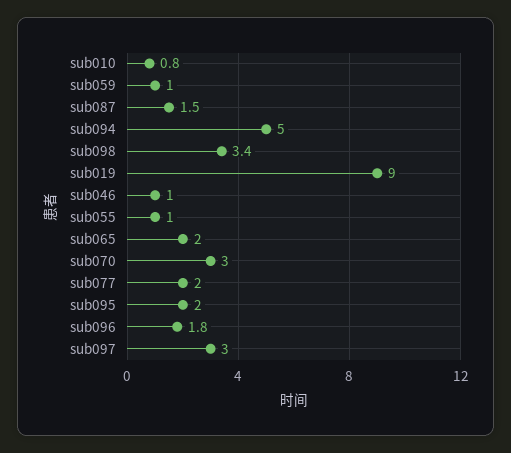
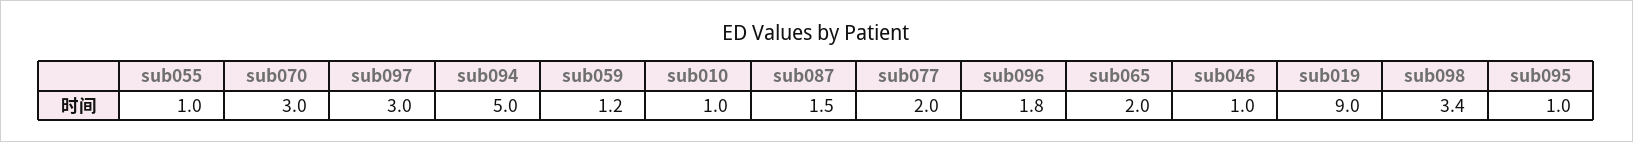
sub010: 0.8 -> 1
sub059: 1 -> 1.2
sub095: 2 -> 1

